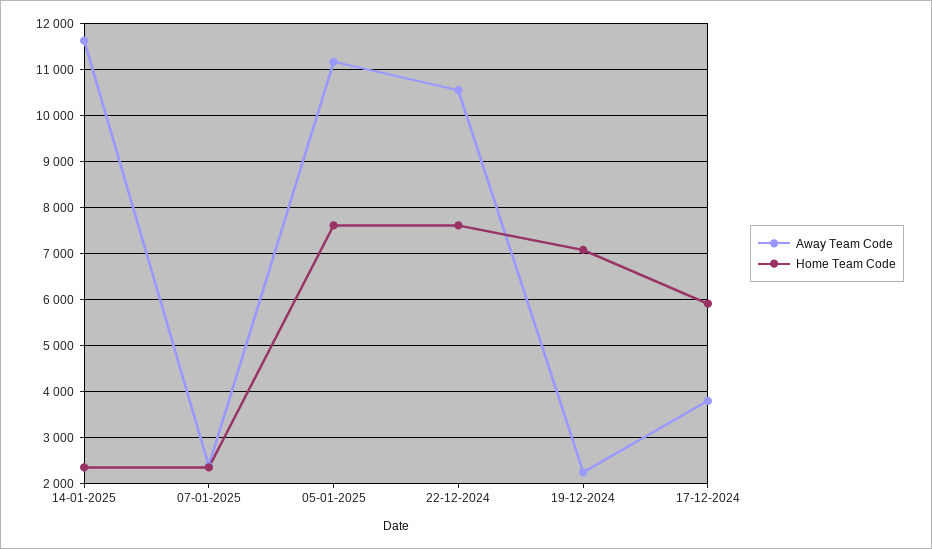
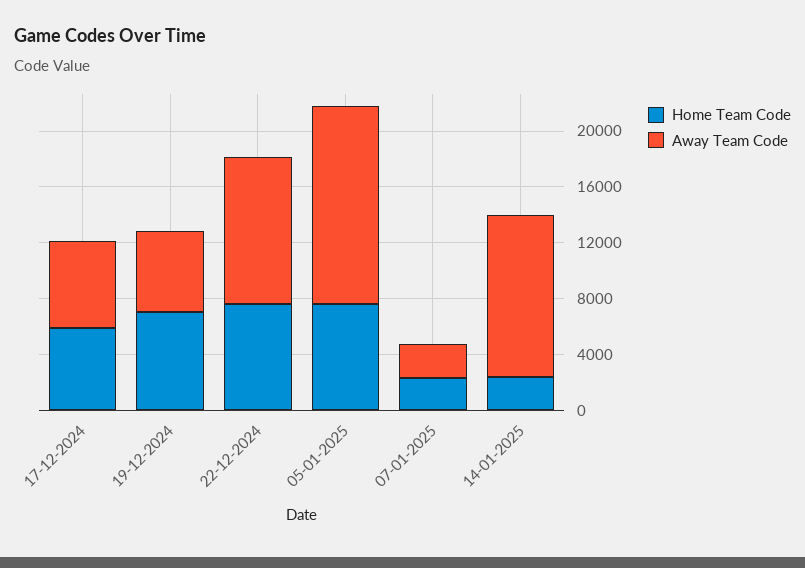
Away Team Code, 05-01-2025: 11200 -> 14000
Away Team Code, 19-12-2024: 2200 -> 6000
Away Team Code, 17-12-2024: 3800 -> 6000

